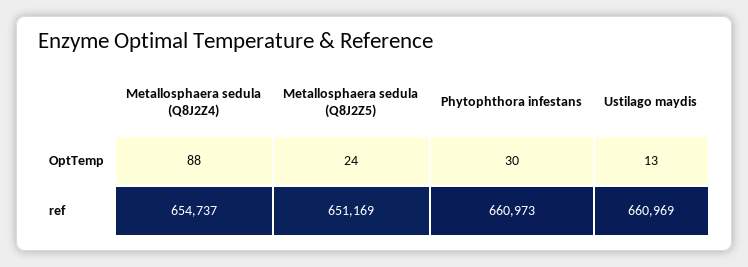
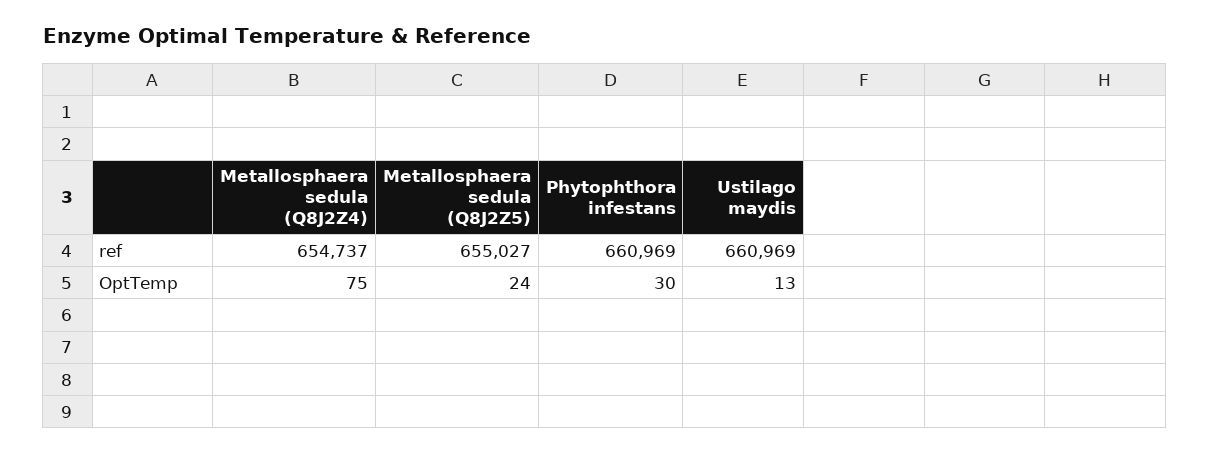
Metallosphaera sedula (Q8J2Z4), OptTemp: 88 -> 75
Metallosphaera sedula (Q8J2Z5), ref: 651169 -> 655027
Phytophthora infestans, ref: 660973 -> 660969

